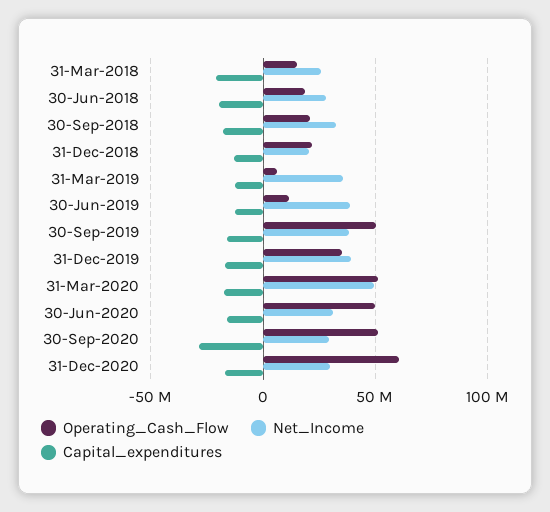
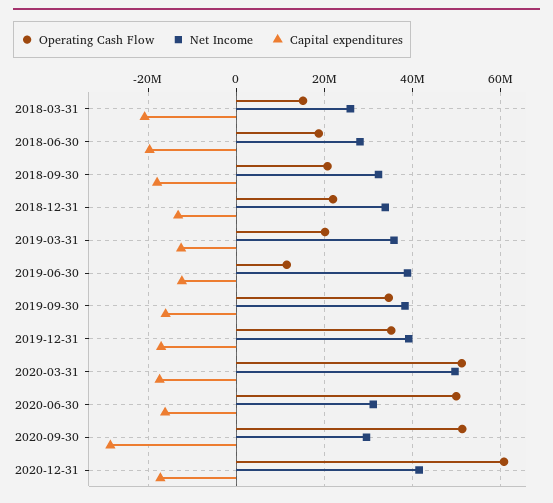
Net_Income, 31-Dec-2018: 20000000 -> 34000000
Operating_Cash_Flow, 31-Mar-2019: 5000000 -> 20000000
Operating_Cash_Flow, 30-Sep-2019: 50000000 -> 34000000
Net_Income, 31-Dec-2020: 30000000 -> 42000000

